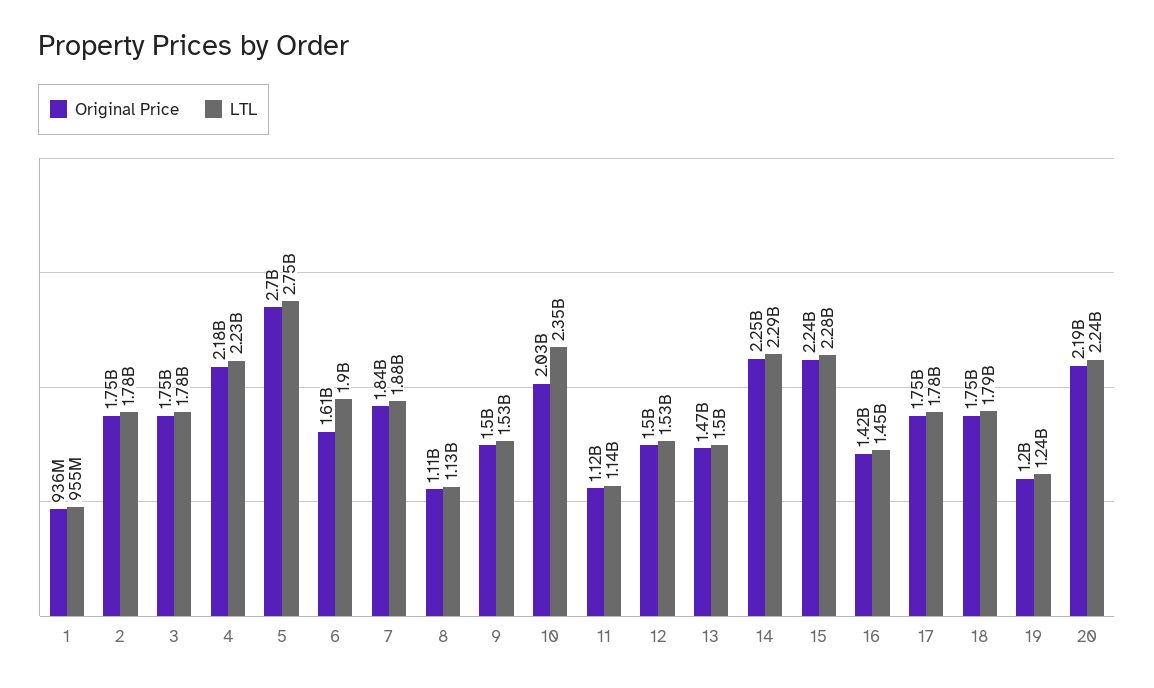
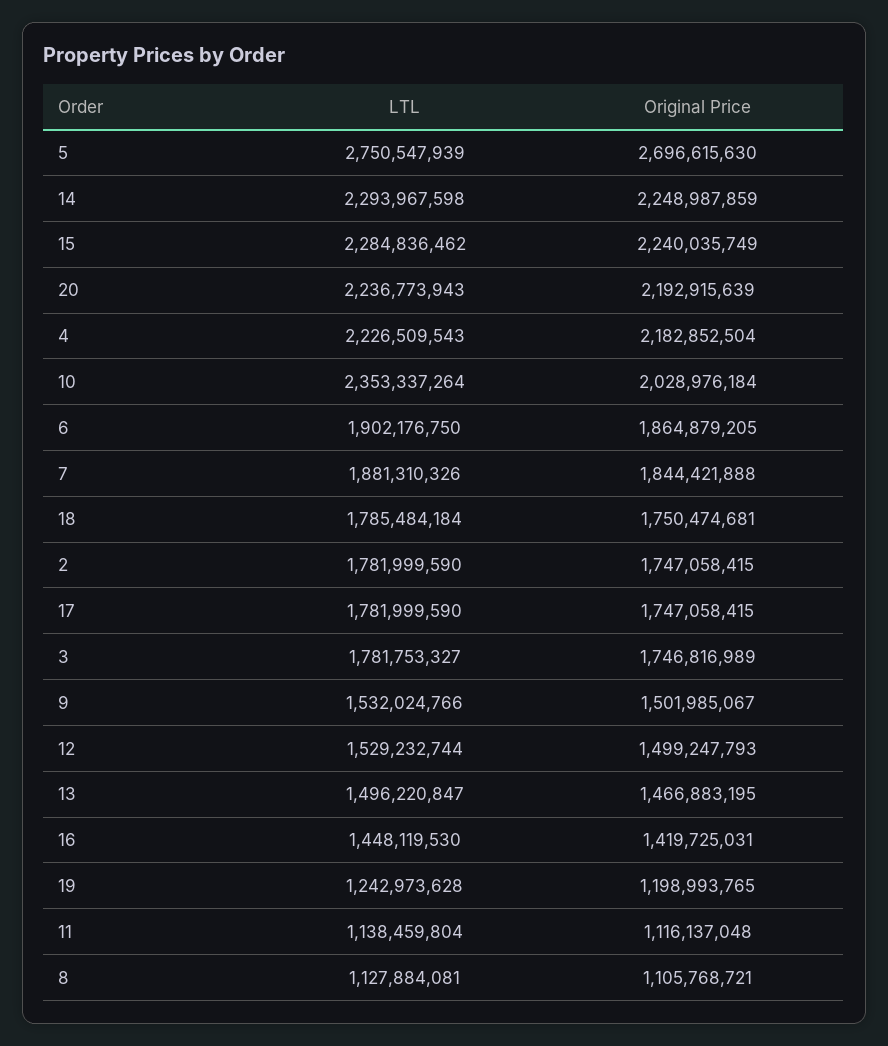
Original Price, 1: 936000000 -> none
LTL, 1: 955000000 -> none
Original Price, 6: 1610000000 -> 1864879205

